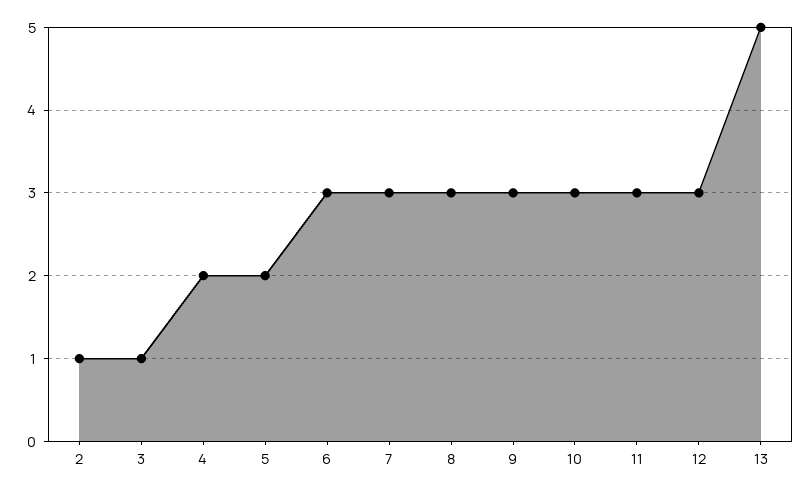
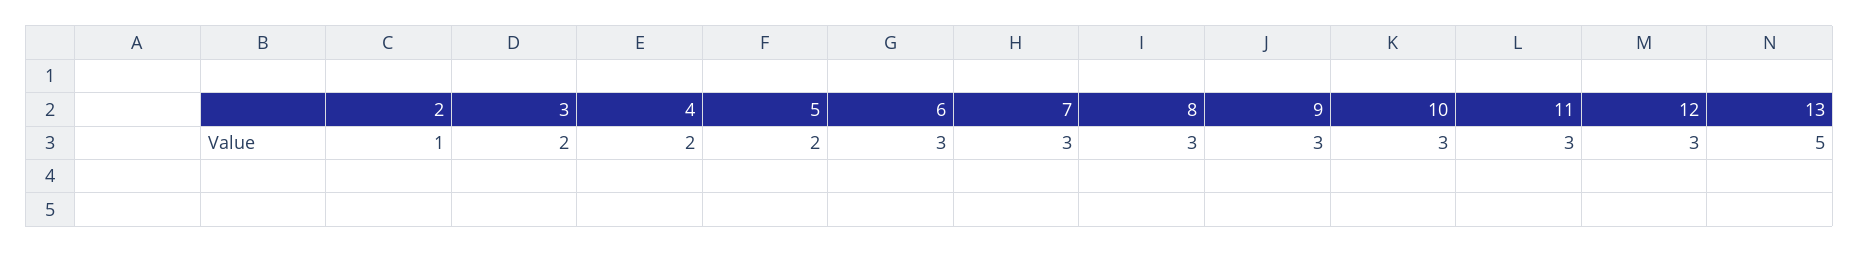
3: 1 -> 2

